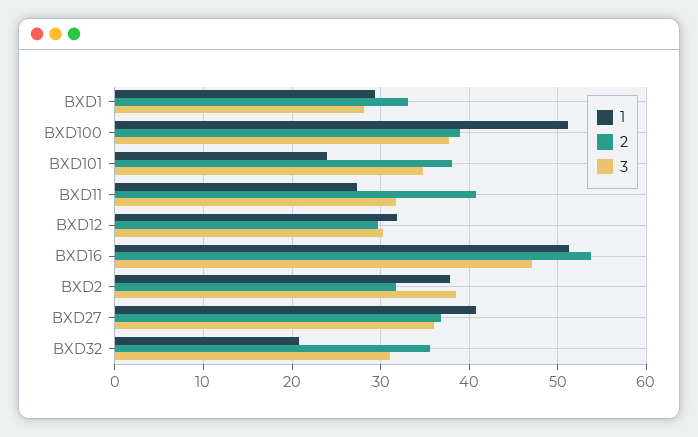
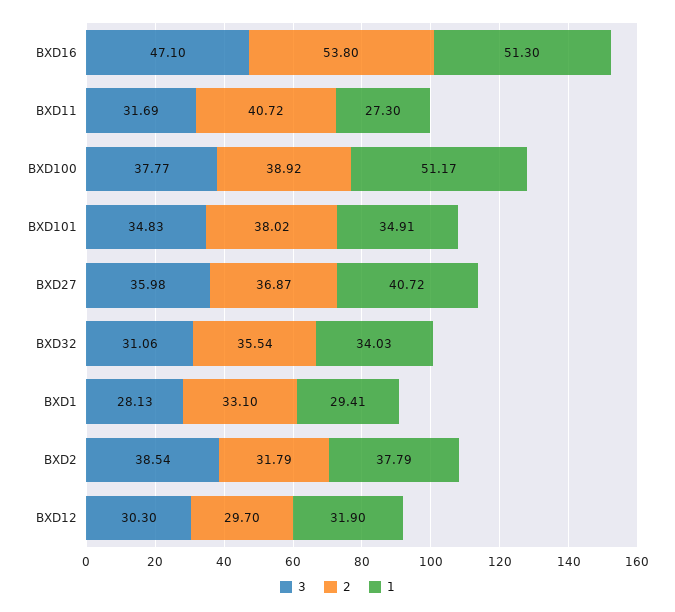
1, BXD101: 24 -> 34.91
1, BXD32: 21 -> 34.03

